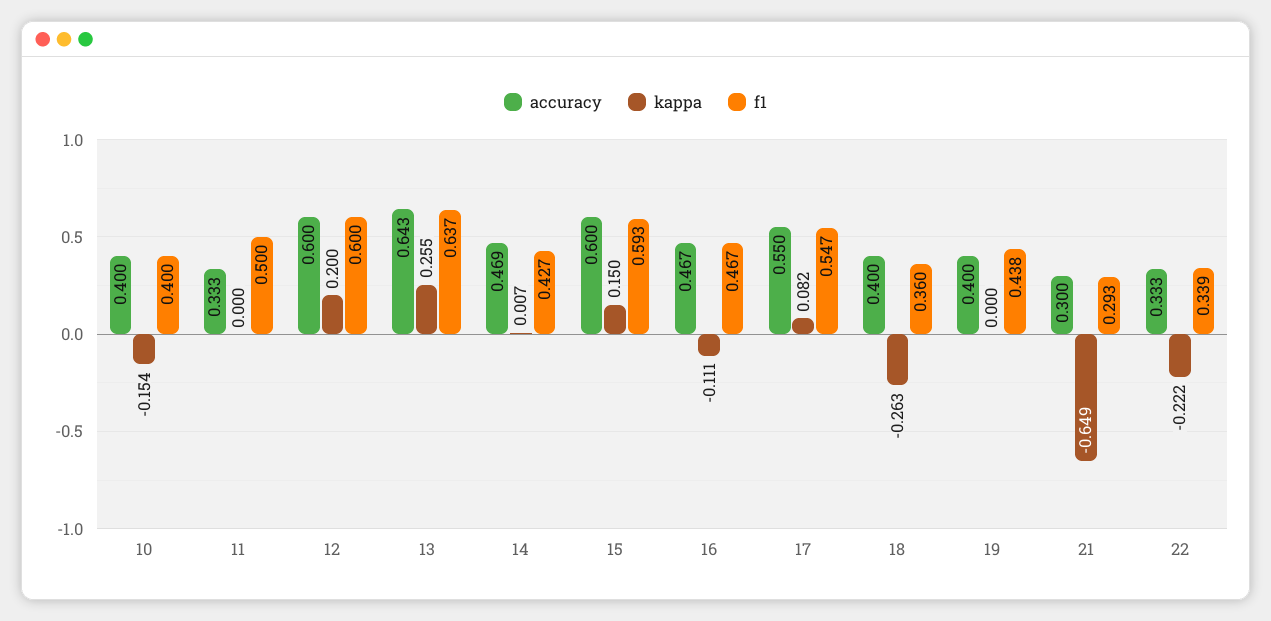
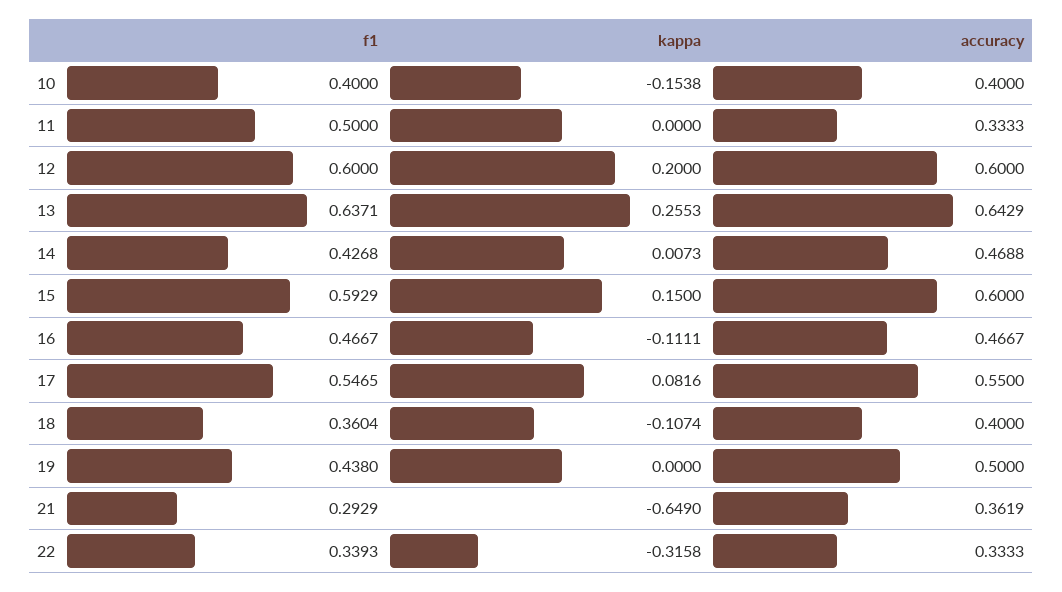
kappa, 18: -0.263 -> -0.1074
accuracy, 19: 0.4 -> 0.5
accuracy, 21: 0.3 -> 0.3619
kappa, 22: -0.222 -> -0.3158

